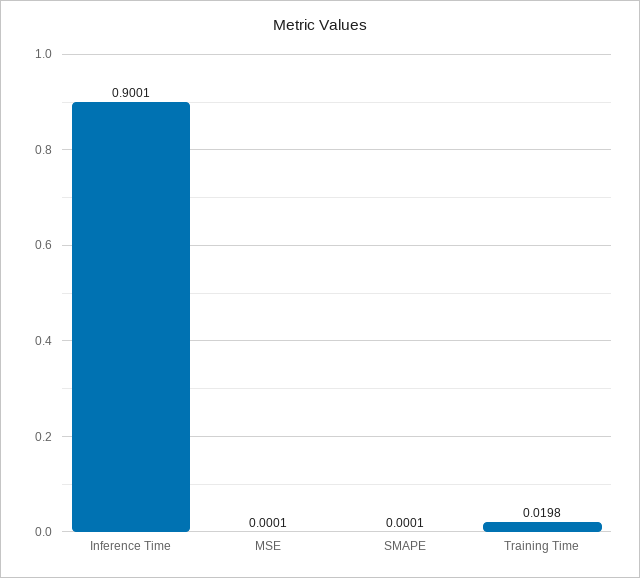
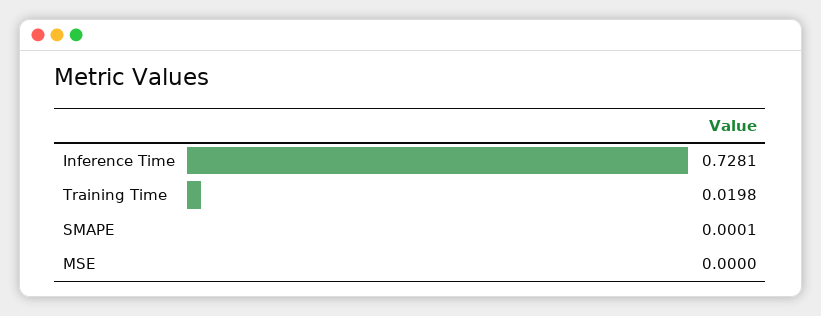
Inference Time: 0.9001 -> 0.7281
MSE: 0.0001 -> 0

